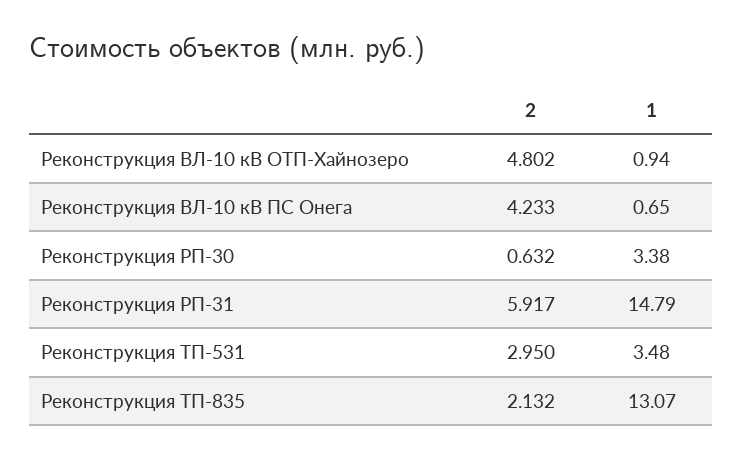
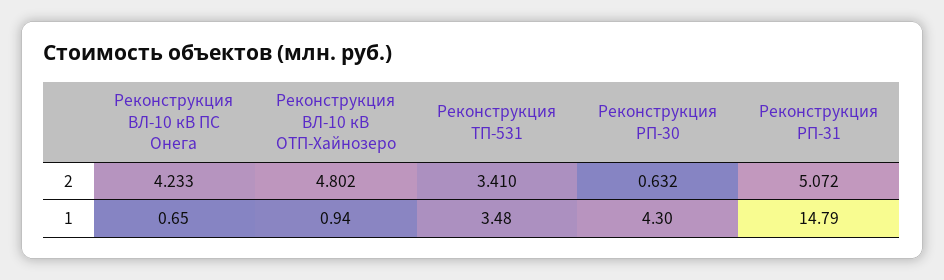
1, Реконструкция РП-30: 3.38 -> 4.3
2, Реконструкция РП-31: 5.917 -> 5.072
2, Реконструкция ТП-531: 2.95 -> 3.41
2, Реконструкция ТП-835: 2.132 -> none
1, Реконструкция ТП-835: 13.07 -> none

